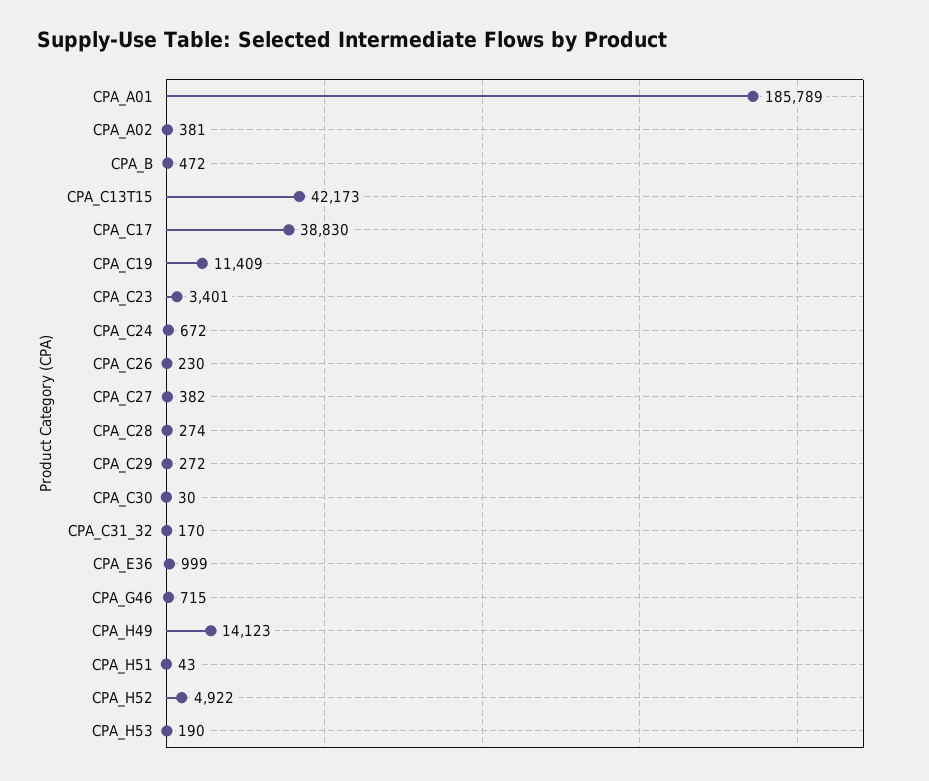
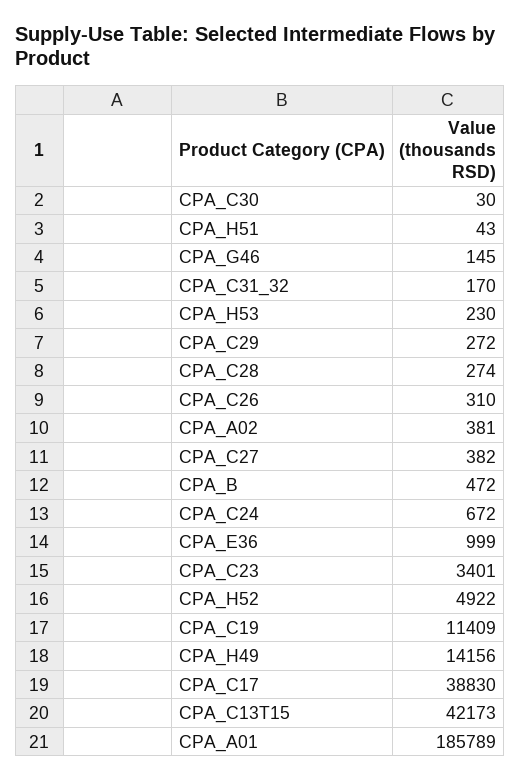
CPA_C26: 230 -> 310
CPA_G46: 715 -> 145
CPA_H49: 14123 -> 14156
CPA_H53: 190 -> 230

